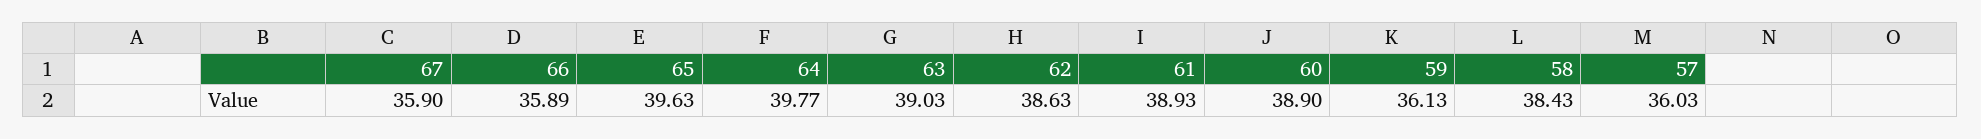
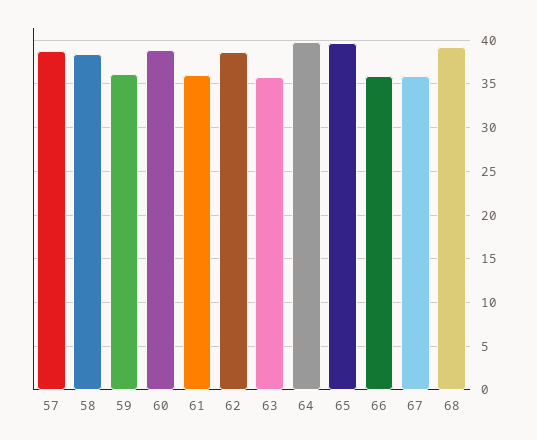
63: 39.03 -> 36
61: 38.93 -> 36
57: 36.03 -> 39
68: none -> 39

